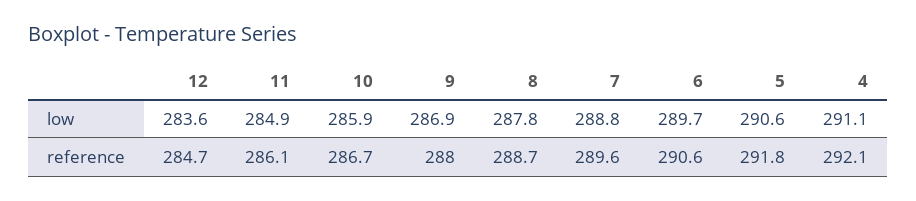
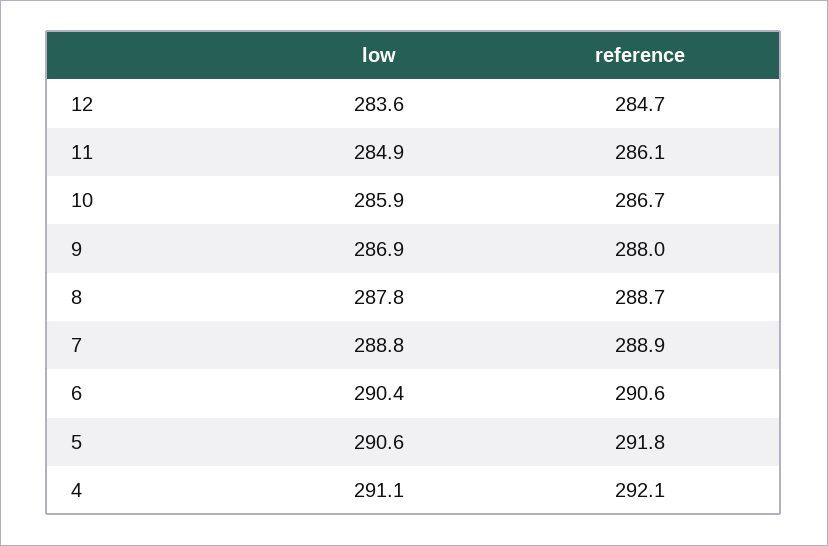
6, low: 289.7 -> 290.4
7, reference: 289.6 -> 288.9

